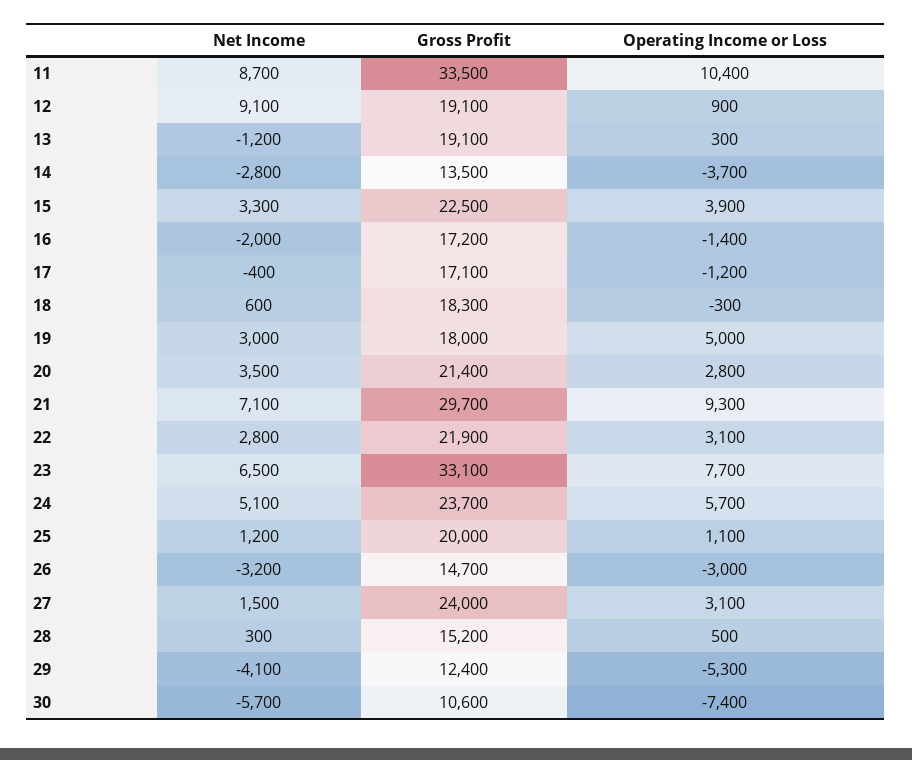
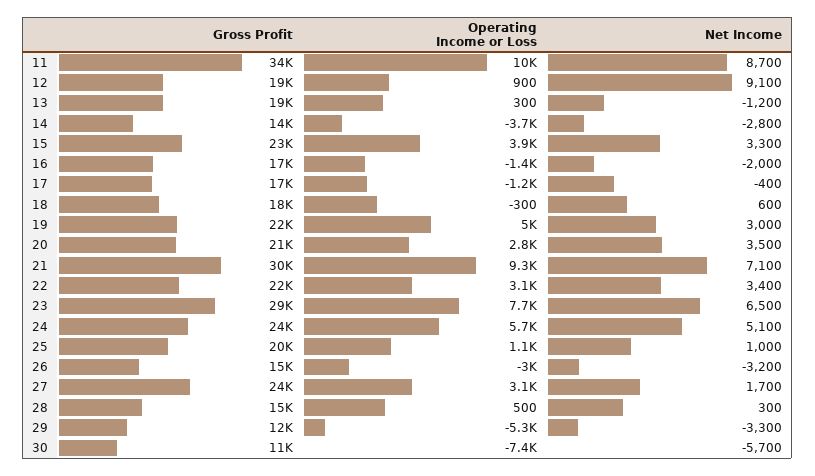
Gross Profit, 19: 18000 -> 22000
Net Income, 22: 2800 -> 3400
Gross Profit, 23: 33100 -> 29000
Net Income, 25: 1200 -> 1000
Net Income, 27: 1500 -> 1700
Net Income, 29: -4100 -> -3300

